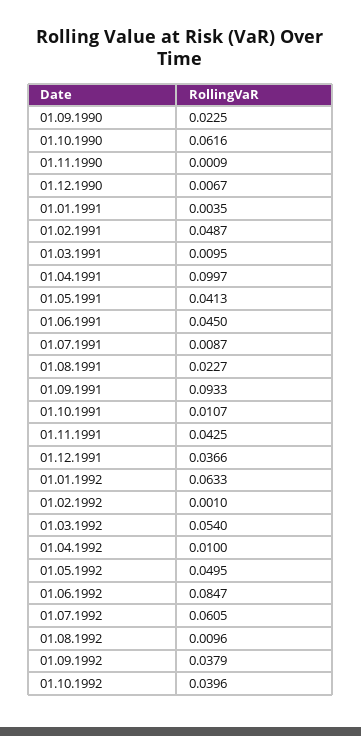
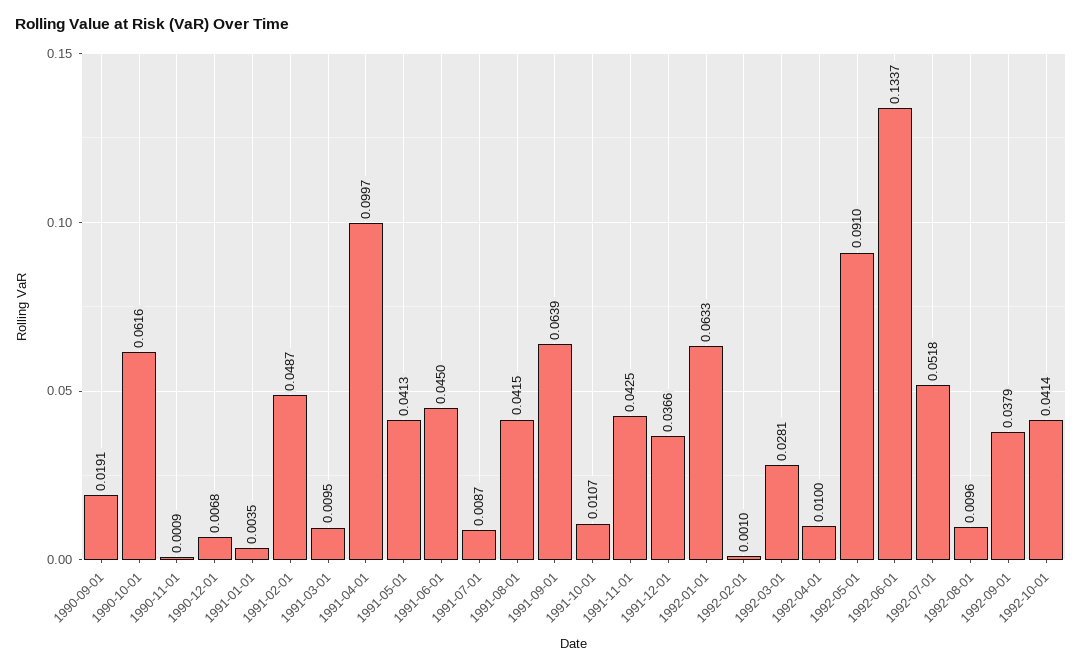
01.09.1990: 0.0225 -> 0.0191
01.12.1990: 0.0067 -> 0.0068
01.08.1991: 0.0227 -> 0.0415
01.09.1991: 0.0933 -> 0.0639
01.03.1992: 0.054 -> 0.0281
01.05.1992: 0.0495 -> 0.091
01.06.1992: 0.0847 -> 0.1337
01.07.1992: 0.0605 -> 0.0518
01.10.1992: 0.0396 -> 0.0414

